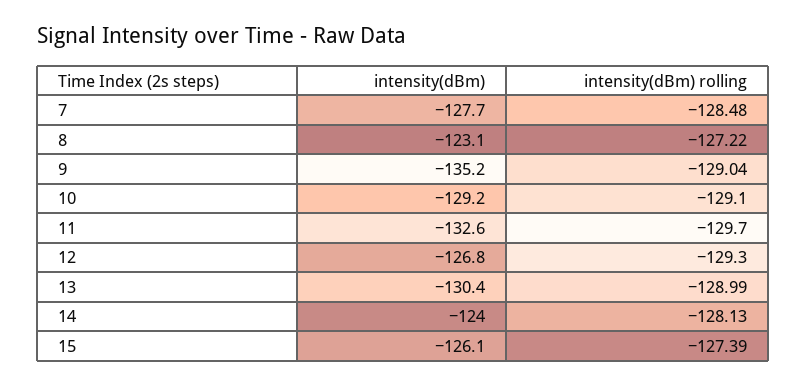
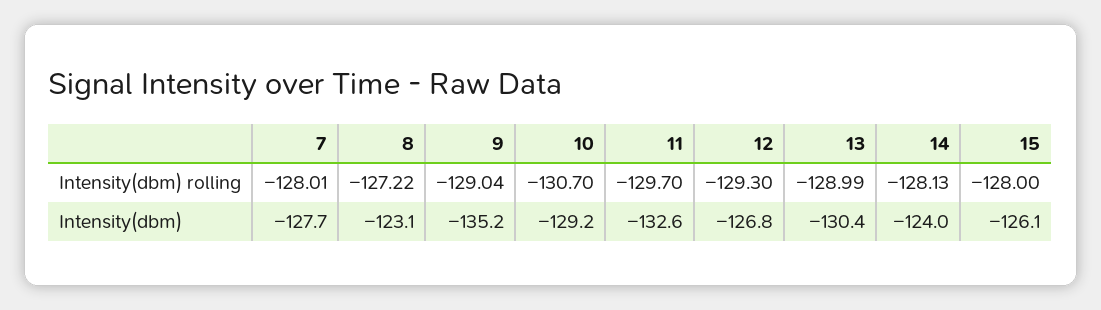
intensity(dBm) rolling, 7: -128.48 -> -128.01
intensity(dBm) rolling, 10: -129.1 -> -130.7
intensity(dBm) rolling, 15: -127.39 -> -128

